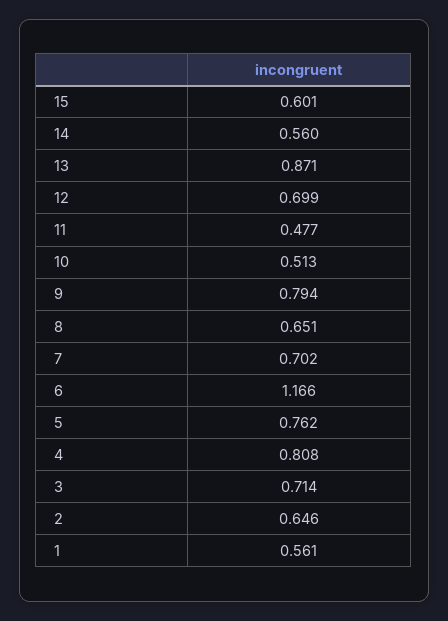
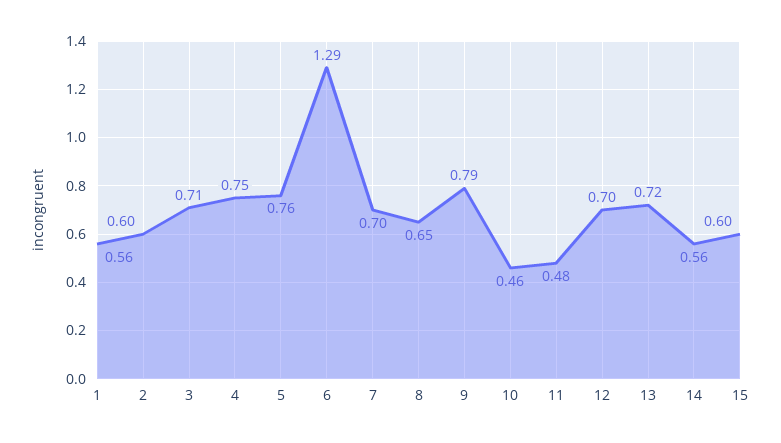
13: 0.871 -> 0.72
10: 0.513 -> 0.46
6: 1.166 -> 1.29
4: 0.808 -> 0.75
2: 0.646 -> 0.6

